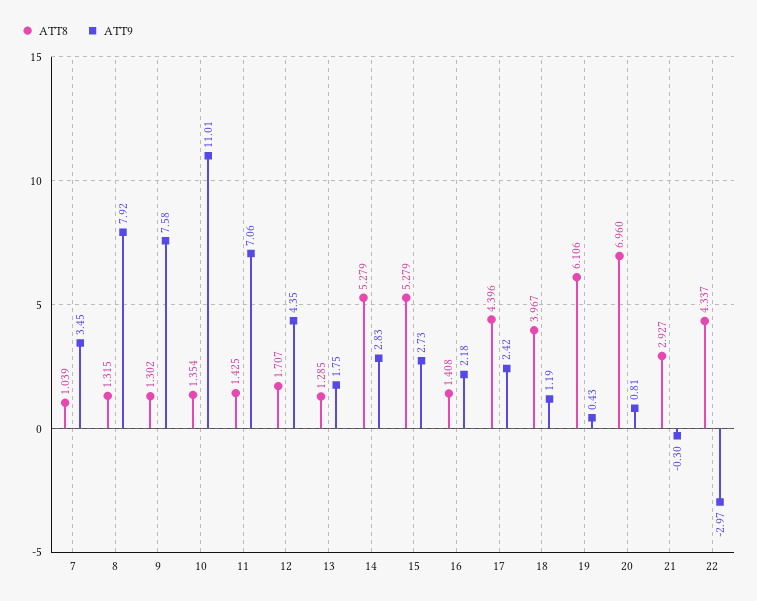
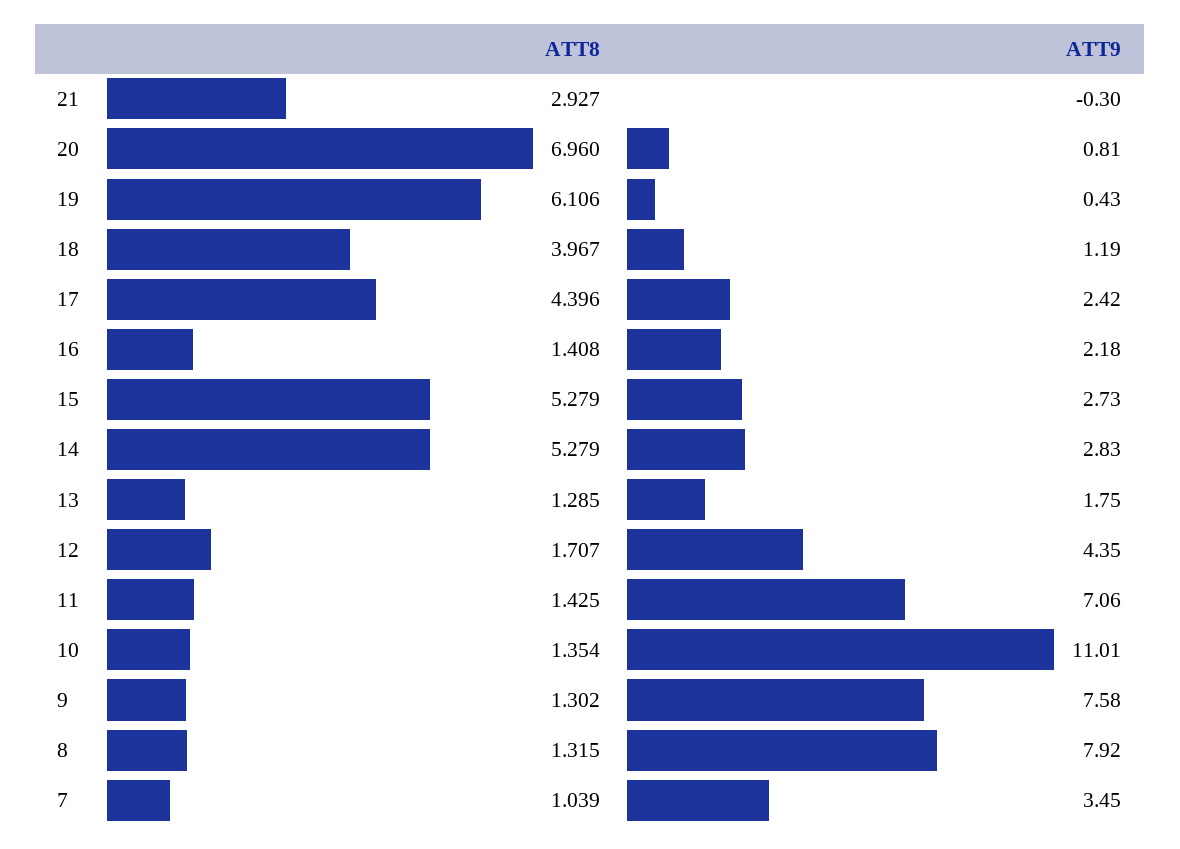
ATT8, 22: 4.337 -> none
ATT9, 22: -2.97 -> none

